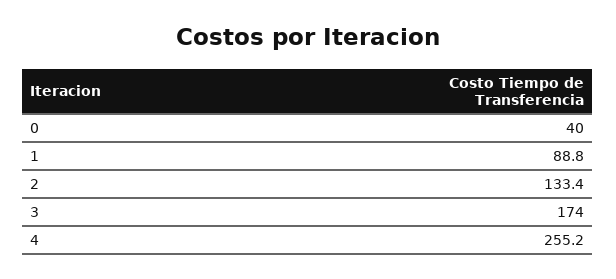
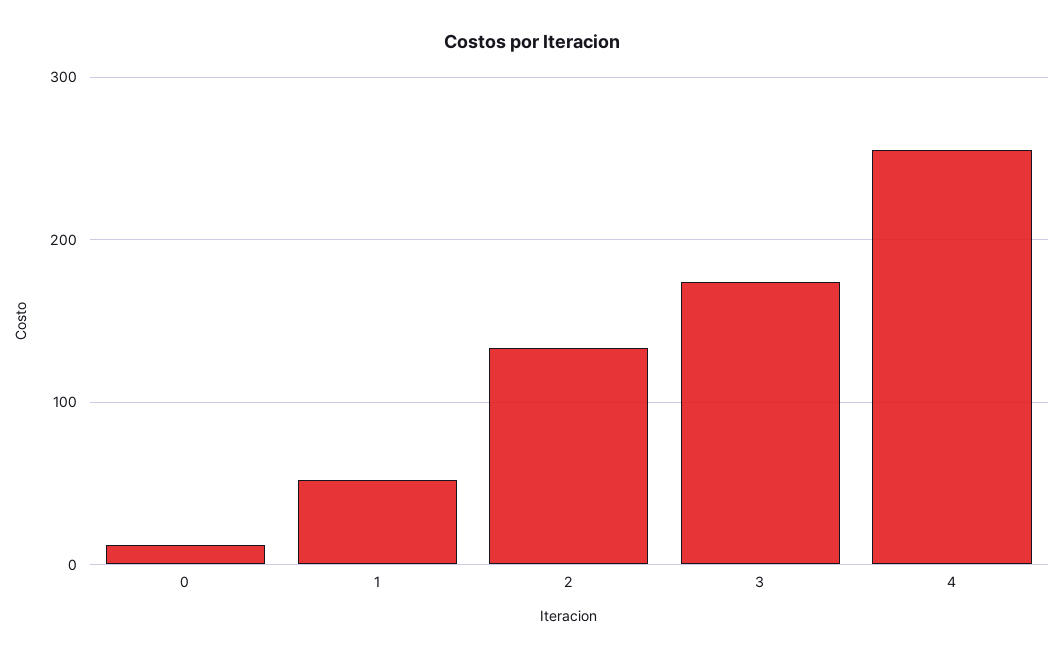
0: 40 -> 10
1: 88.8 -> 50

